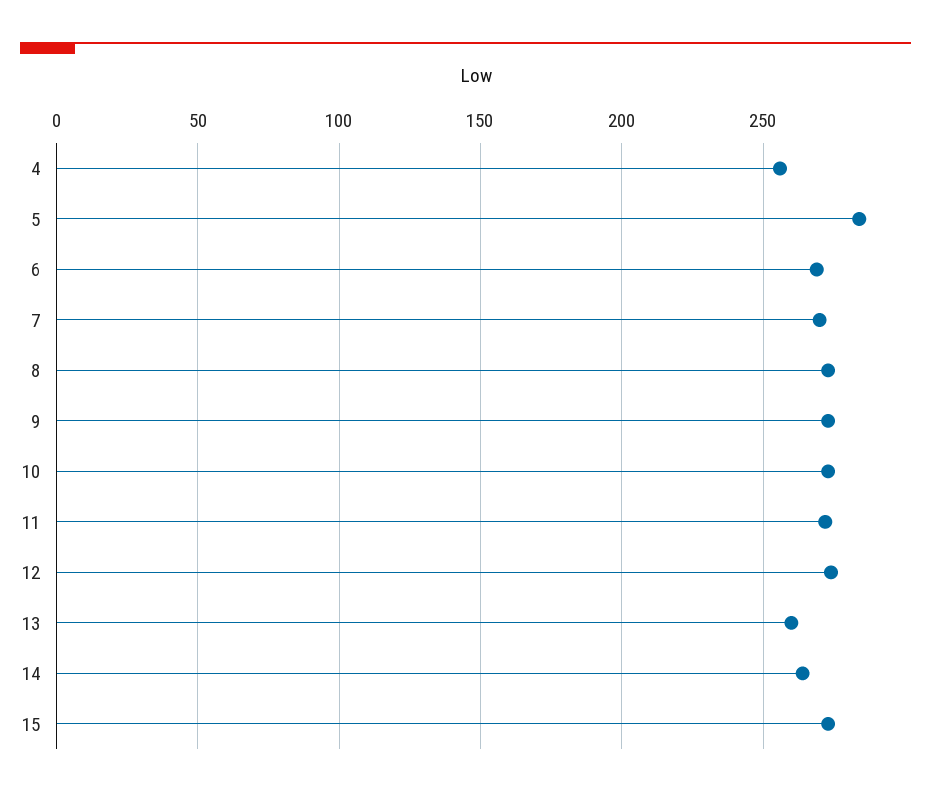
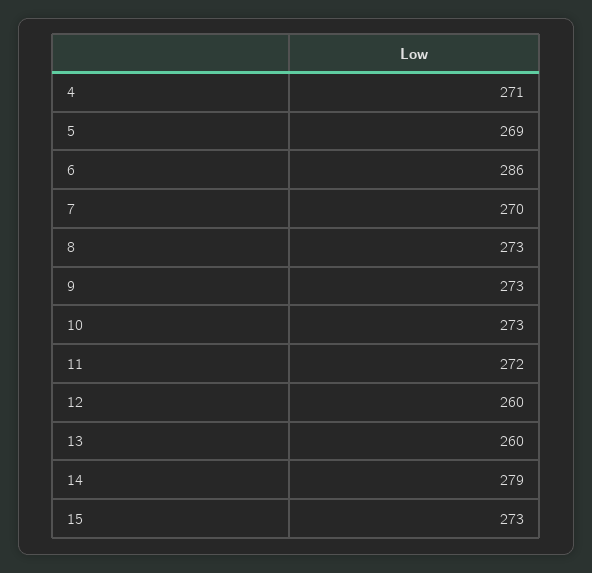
4: 255 -> 271
5: 285 -> 269
6: 270 -> 286
12: 275 -> 260
14: 265 -> 279

